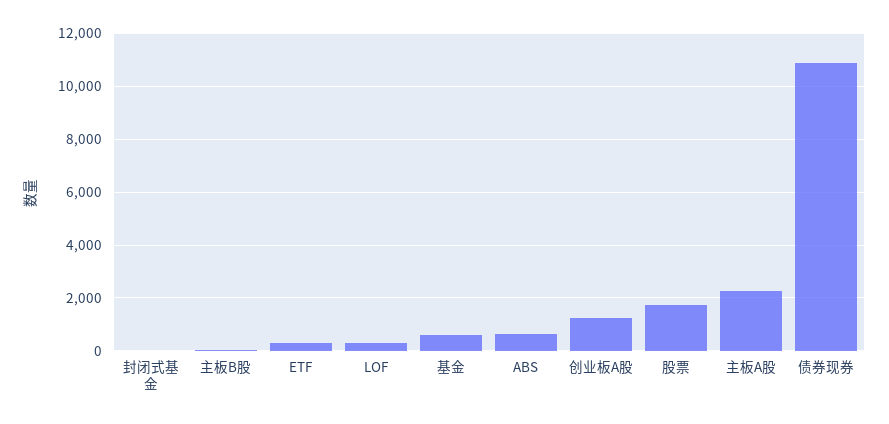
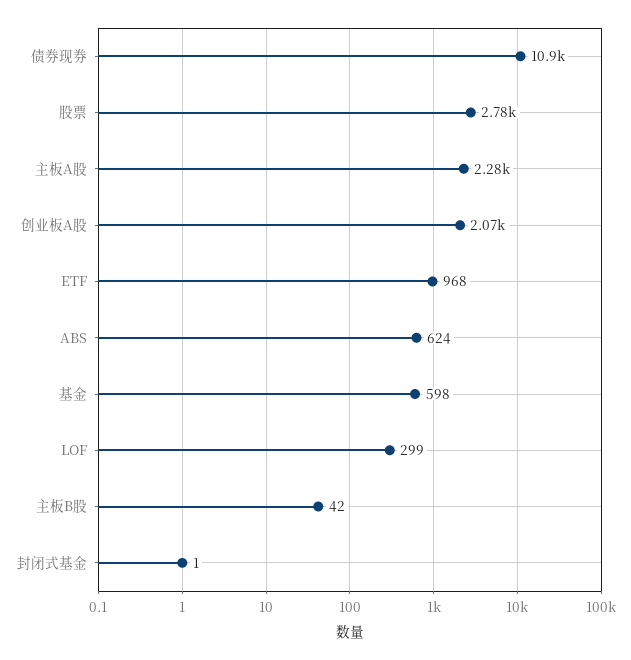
ETF: 250 -> 968
创业板A股: 1250 -> 2070
股票: 1750 -> 2780

